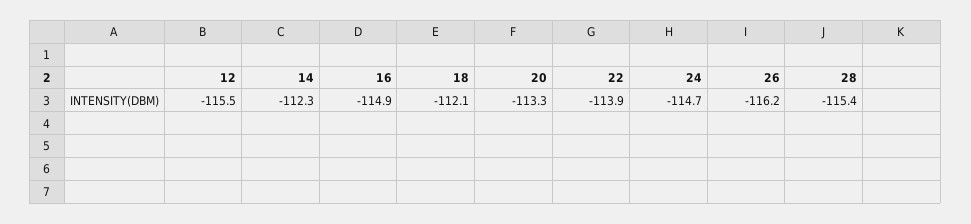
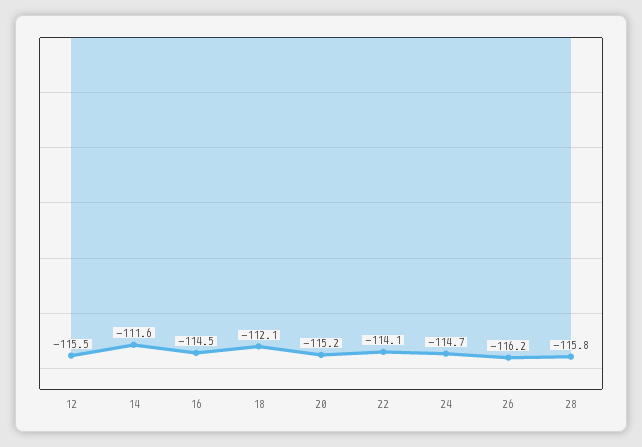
14: -112.3 -> -111.6
16: -114.9 -> -114.5
20: -113.3 -> -115.2
22: -113.9 -> -114.1
28: -115.4 -> -115.8

